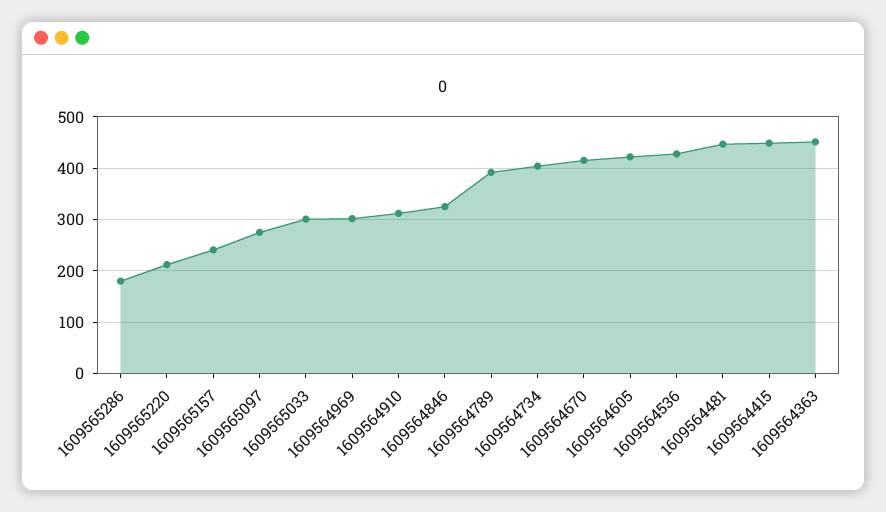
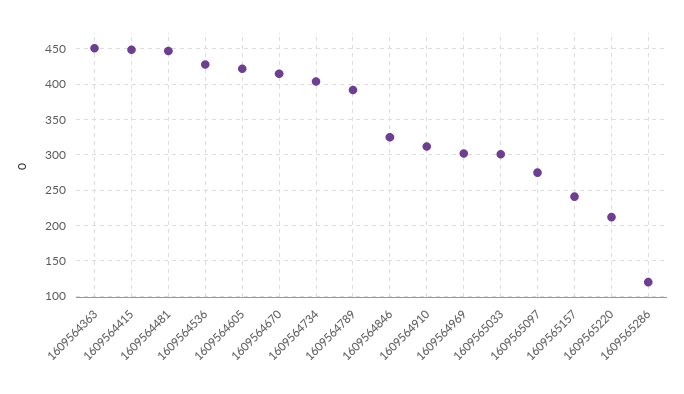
1609565286: 180 -> 120

